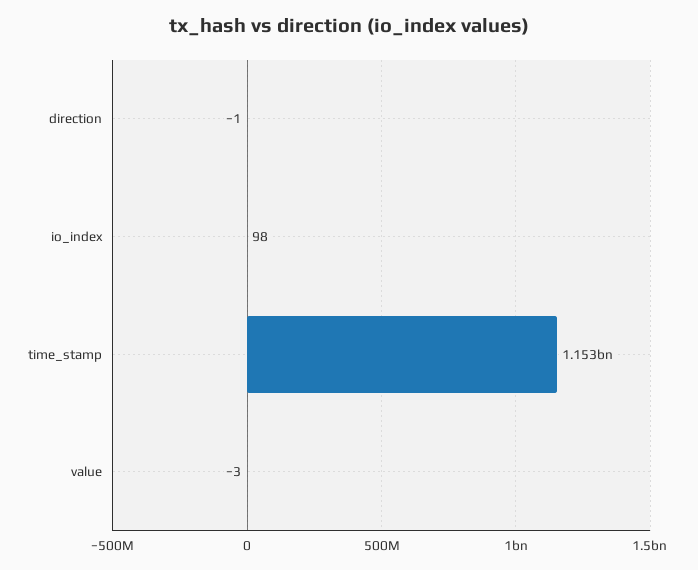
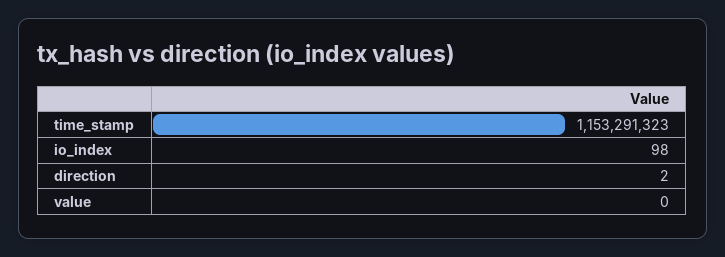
direction: -1 -> 2
value: -3 -> 0

